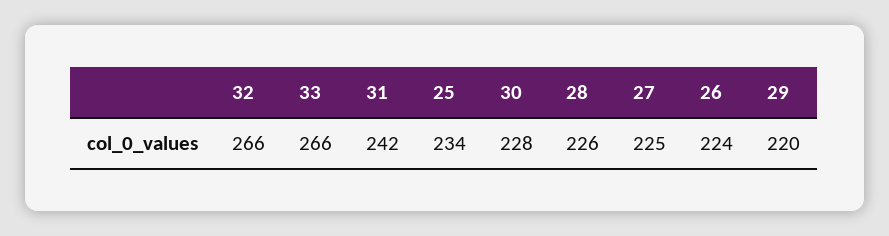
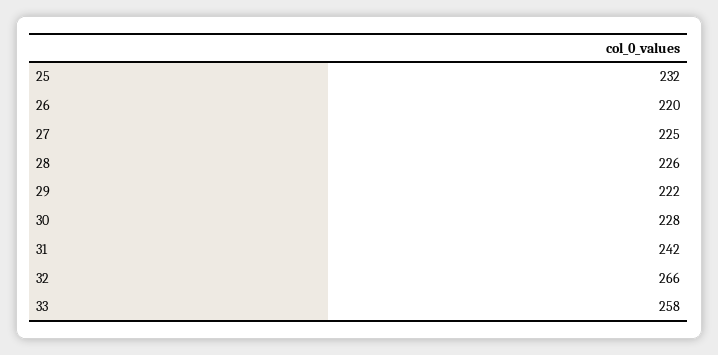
33: 266 -> 258
25: 234 -> 232
26: 224 -> 220
29: 220 -> 222

